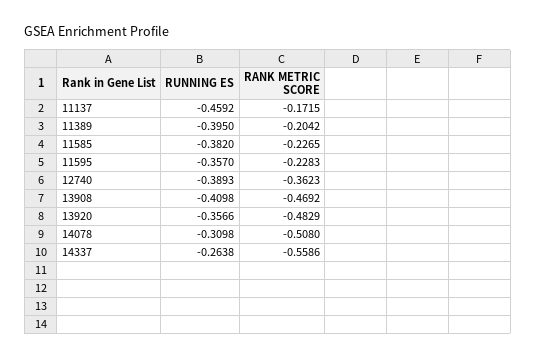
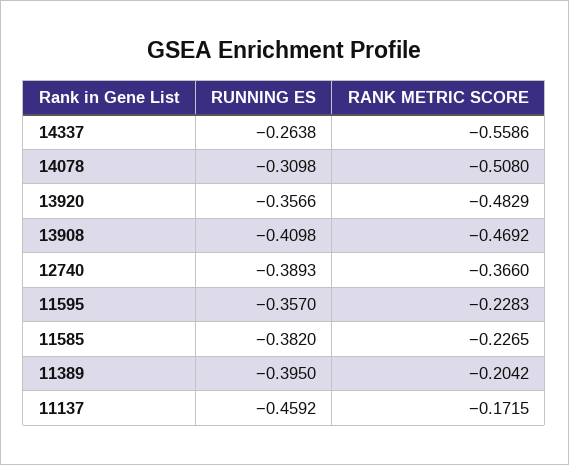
RANK METRIC SCORE, 12740: -0.3623 -> -0.366

